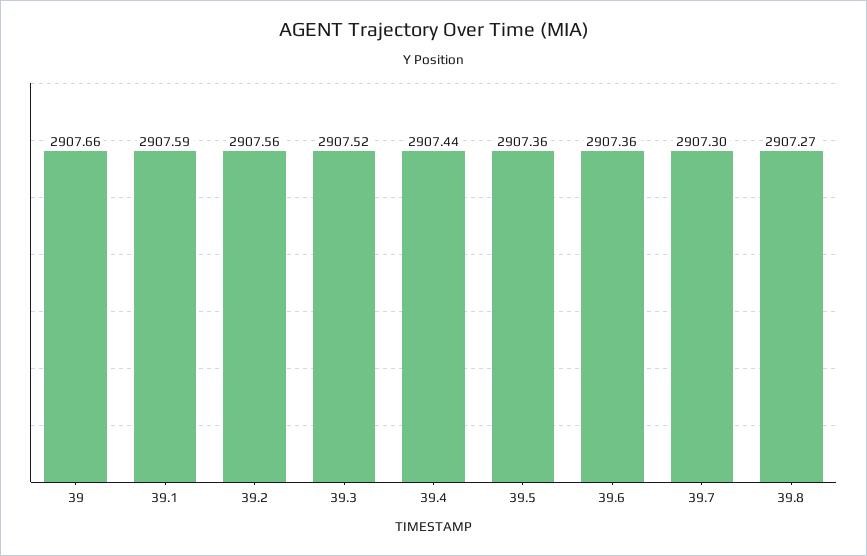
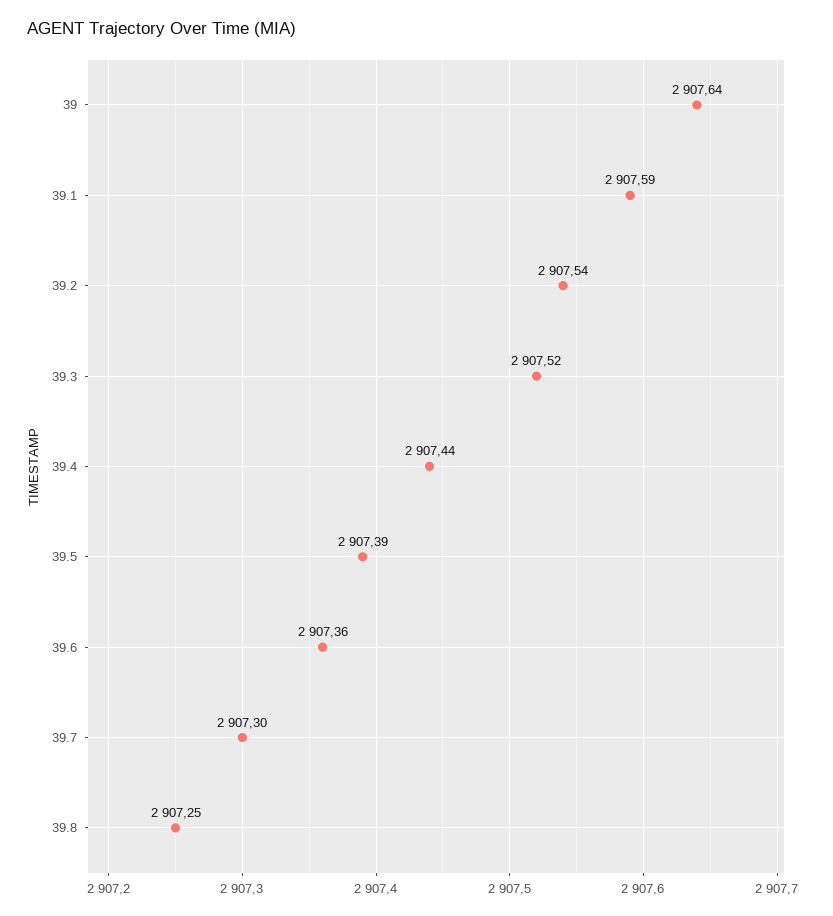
39: 2907.66 -> 2907.64
39.2: 2907.56 -> 2907.54
39.5: 2907.36 -> 2907.39
39.8: 2907.27 -> 2907.25

